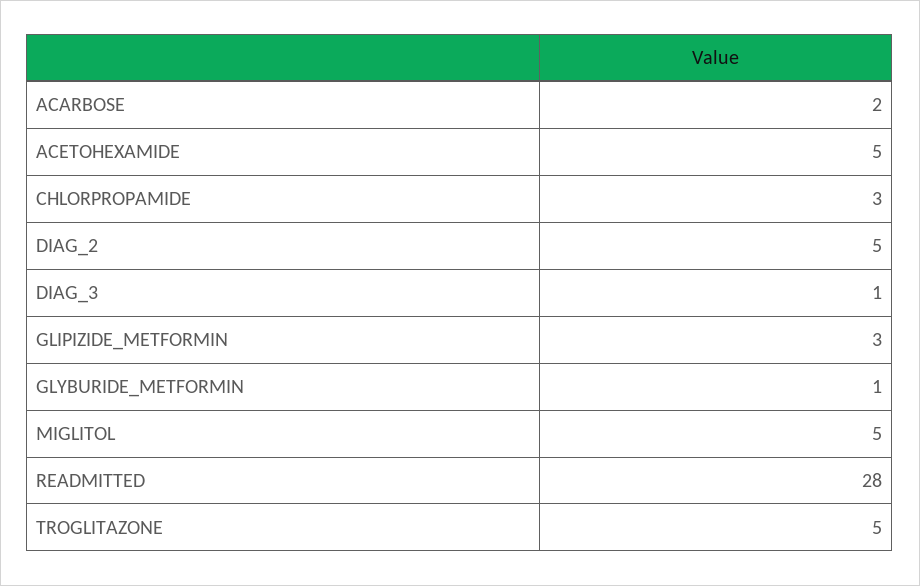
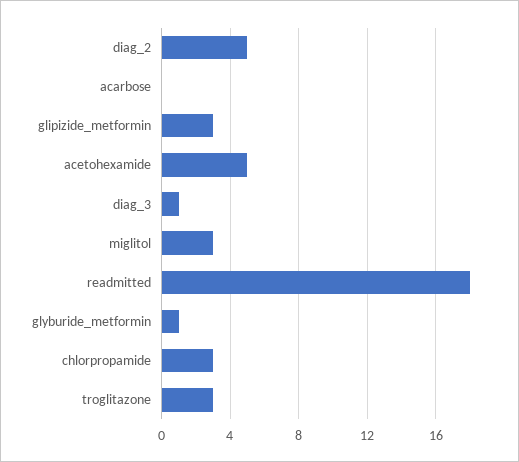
ACARBOSE: 2 -> 0
MIGLITOL: 5 -> 3
READMITTED: 28 -> 18
TROGLITAZONE: 5 -> 3

